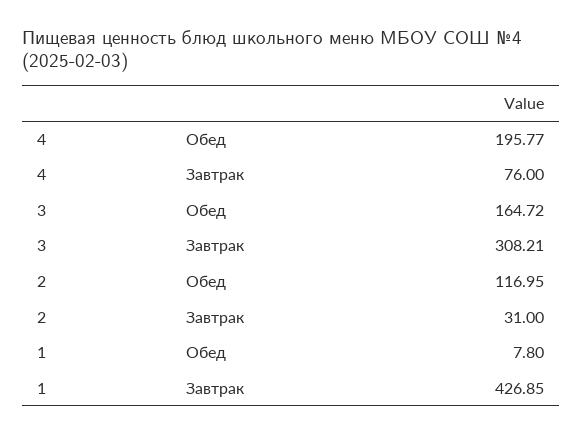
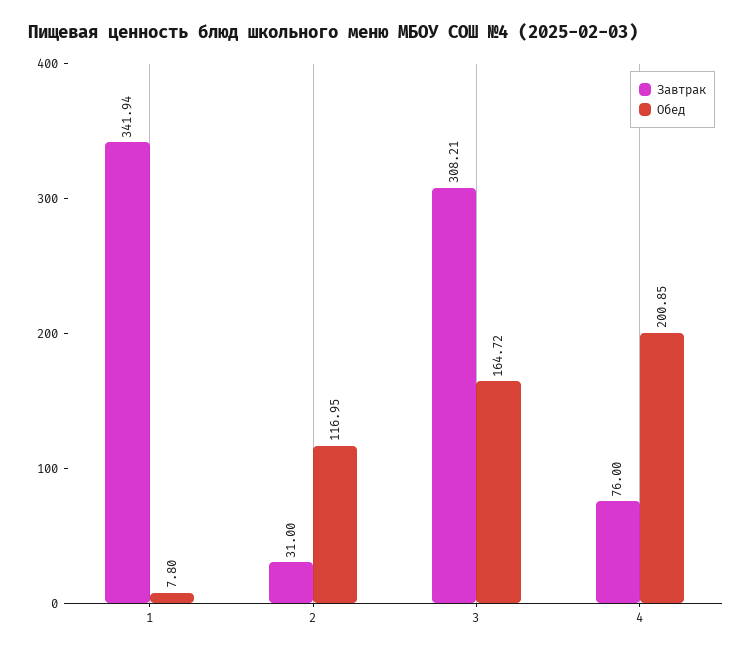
Обед, 4: 195.77 -> 200.85
Завтрак, 1: 426.85 -> 341.94

